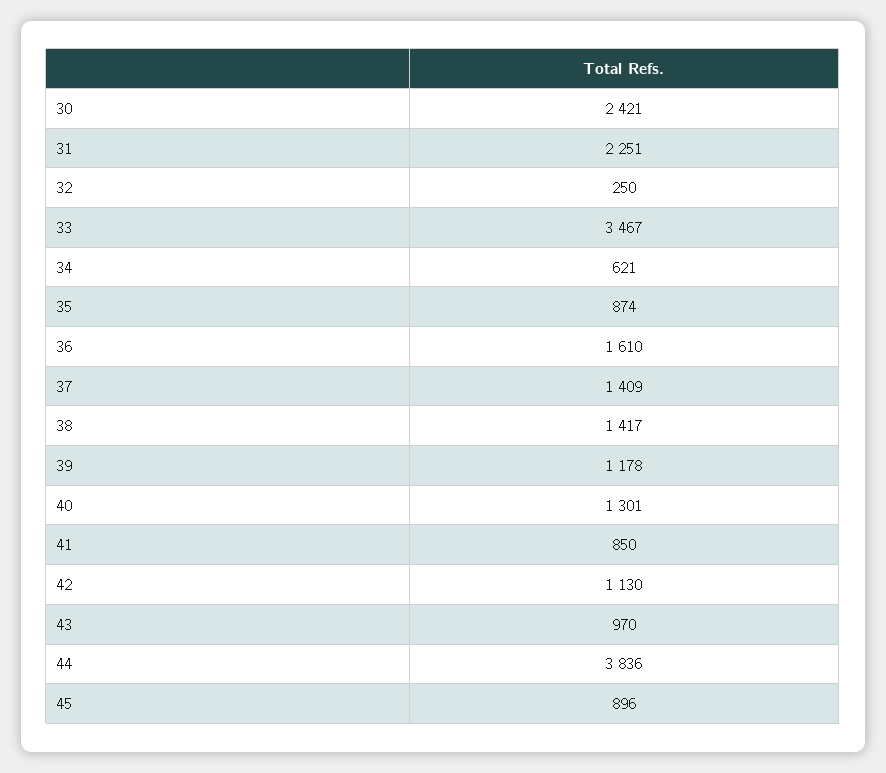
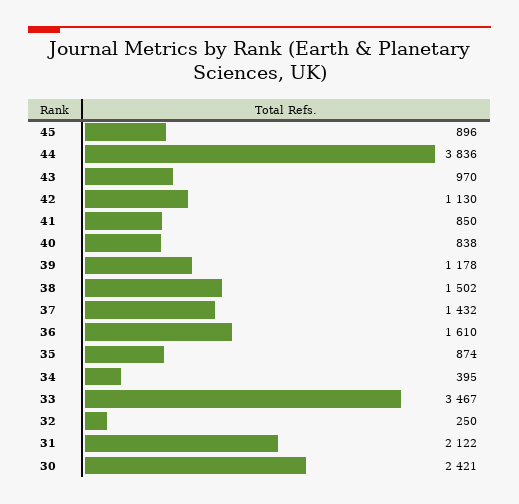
31: 2251 -> 2122
34: 621 -> 395
37: 1409 -> 1432
38: 1417 -> 1502
40: 1301 -> 838

